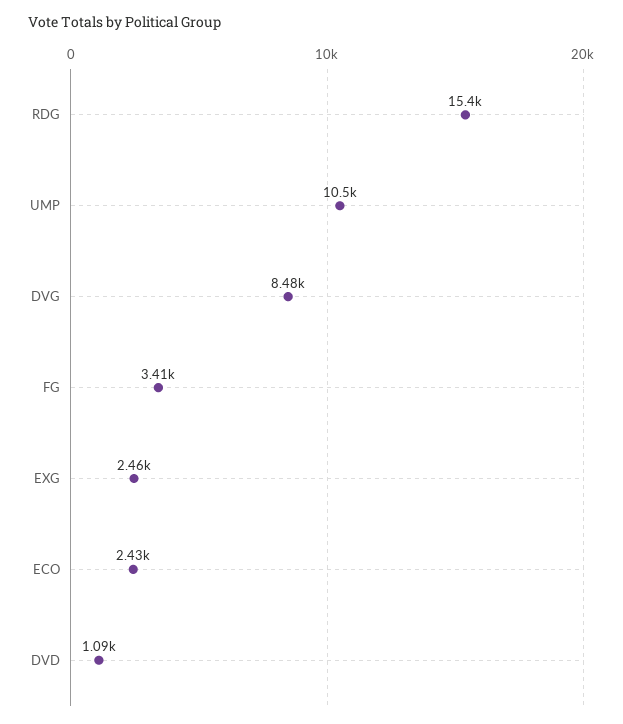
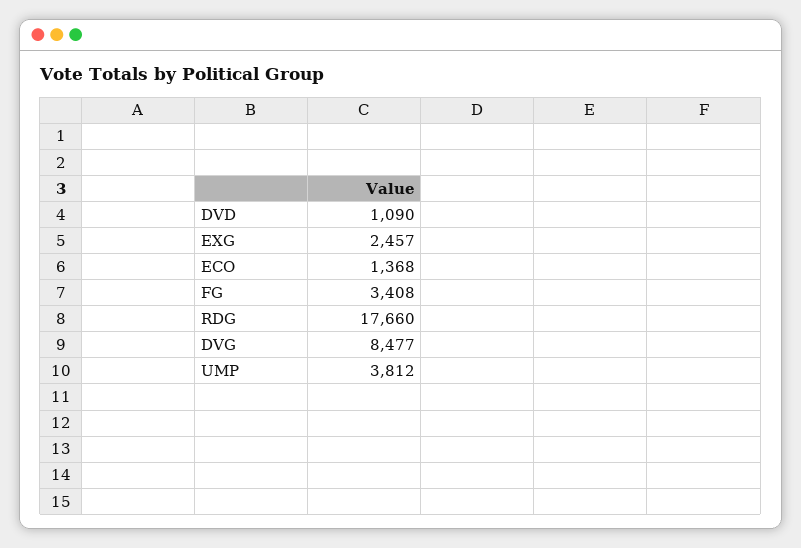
RDG: 15400 -> 17660
UMP: 10500 -> 3812
ECO: 2430 -> 1368

